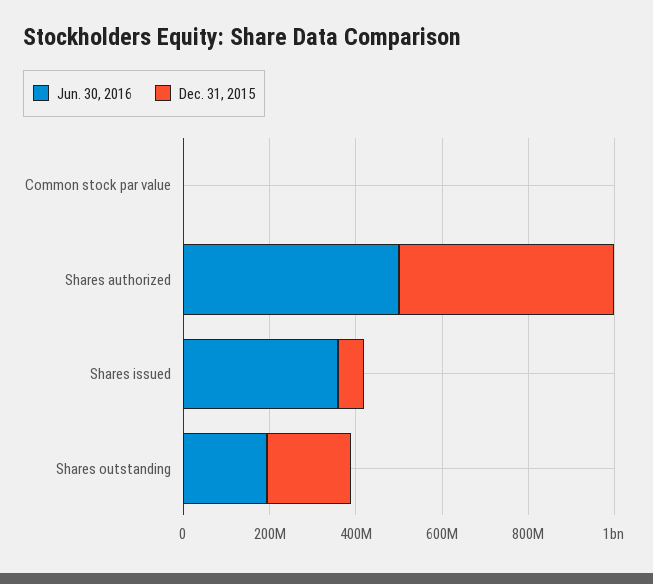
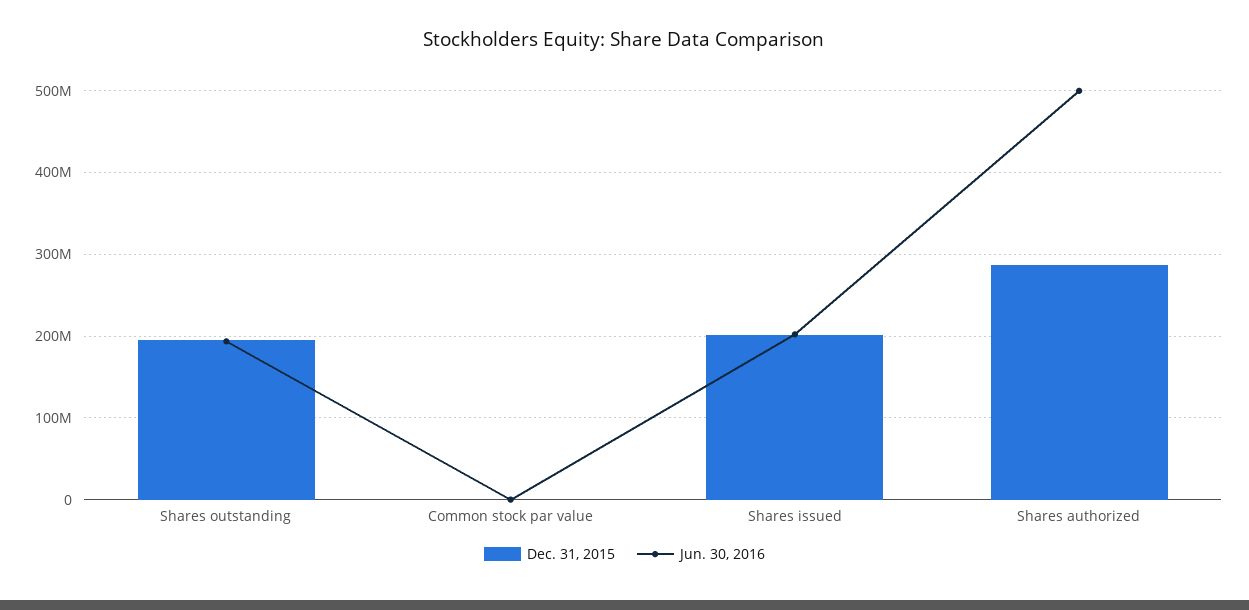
Dec. 31, 2015, Shares authorized: 500000000 -> 290000000
Jun. 30, 2016, Shares issued: 350000000 -> 200000000
Dec. 31, 2015, Shares issued: 50000000 -> 200000000

